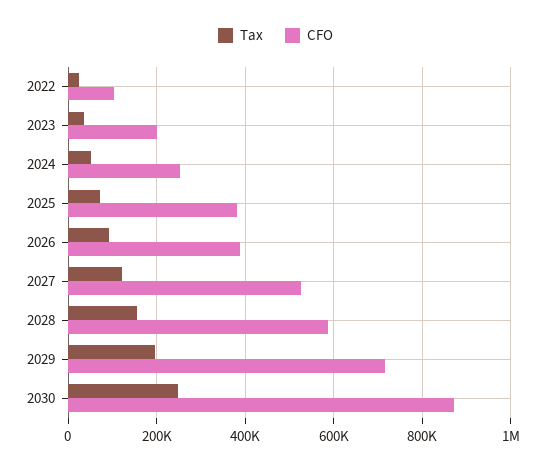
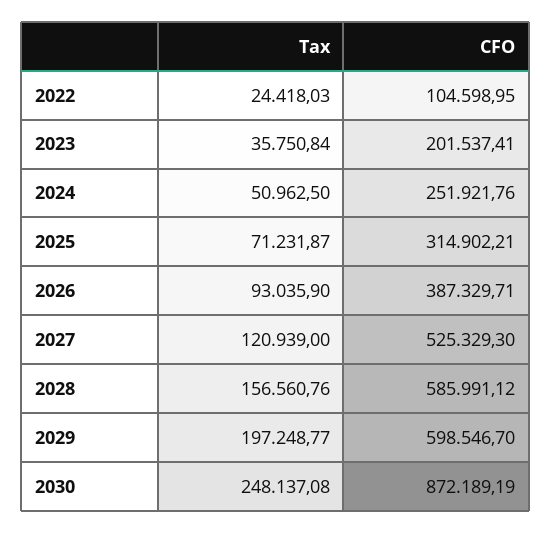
CFO, 2025: 380000 -> 314902.21
CFO, 2029: 720000 -> 598546.7

